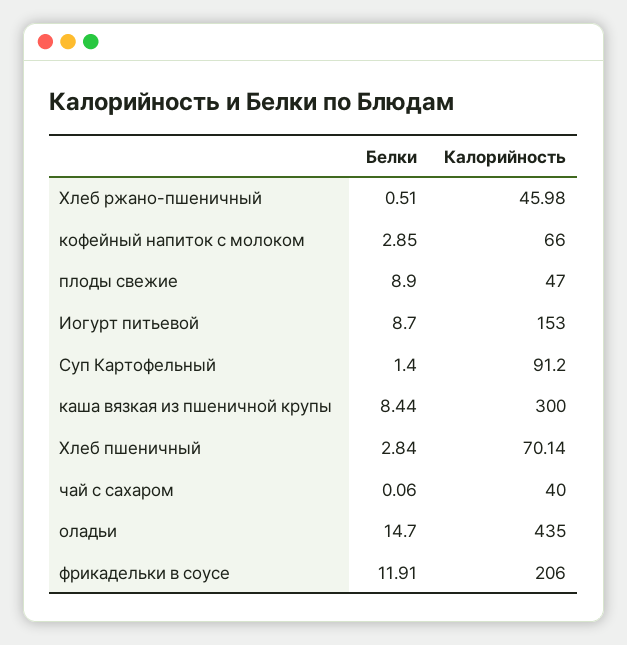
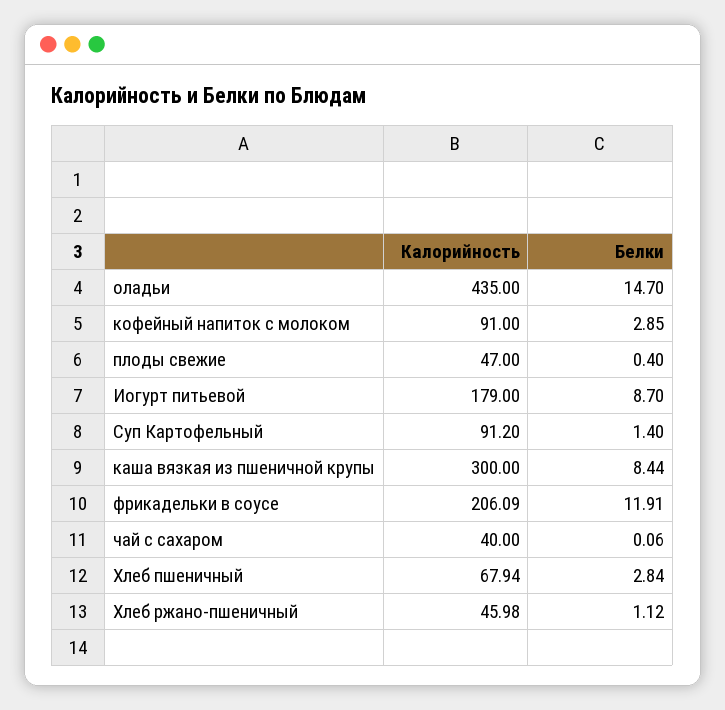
Белки, Хлеб ржано-пшеничный: 0.51 -> 1.12
Калорийность, кофейный напиток с молоком: 66 -> 91
Белки, плоды свежие: 8.9 -> 0.4
Калорийность, Иогурт питьевой: 153 -> 179
Калорийность, Хлеб пшеничный: 70.14 -> 67.94
Калорийность, фрикадельки в соусе: 206 -> 206.09

